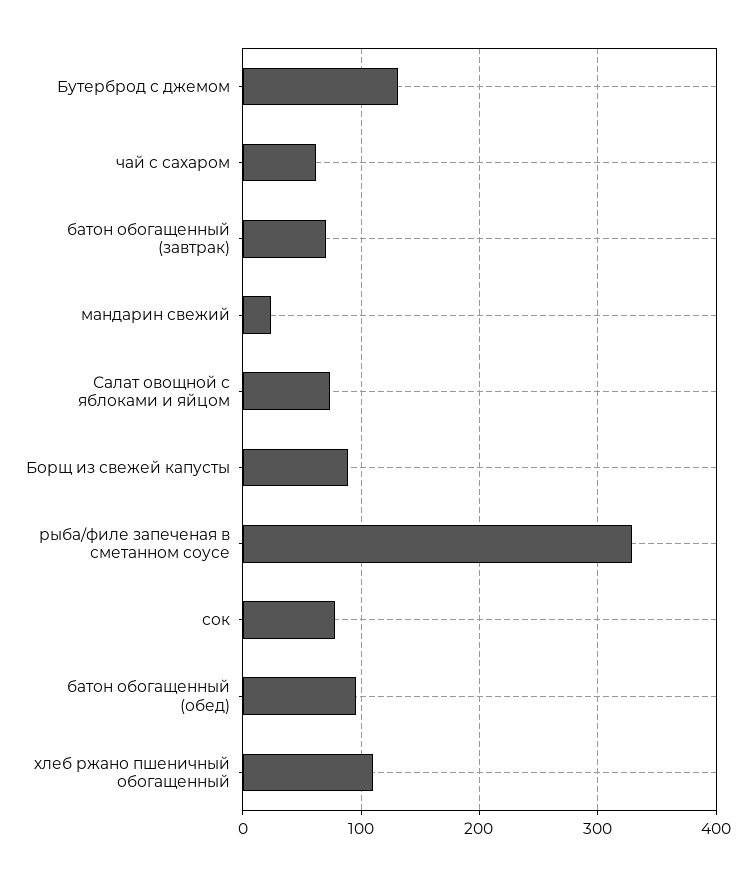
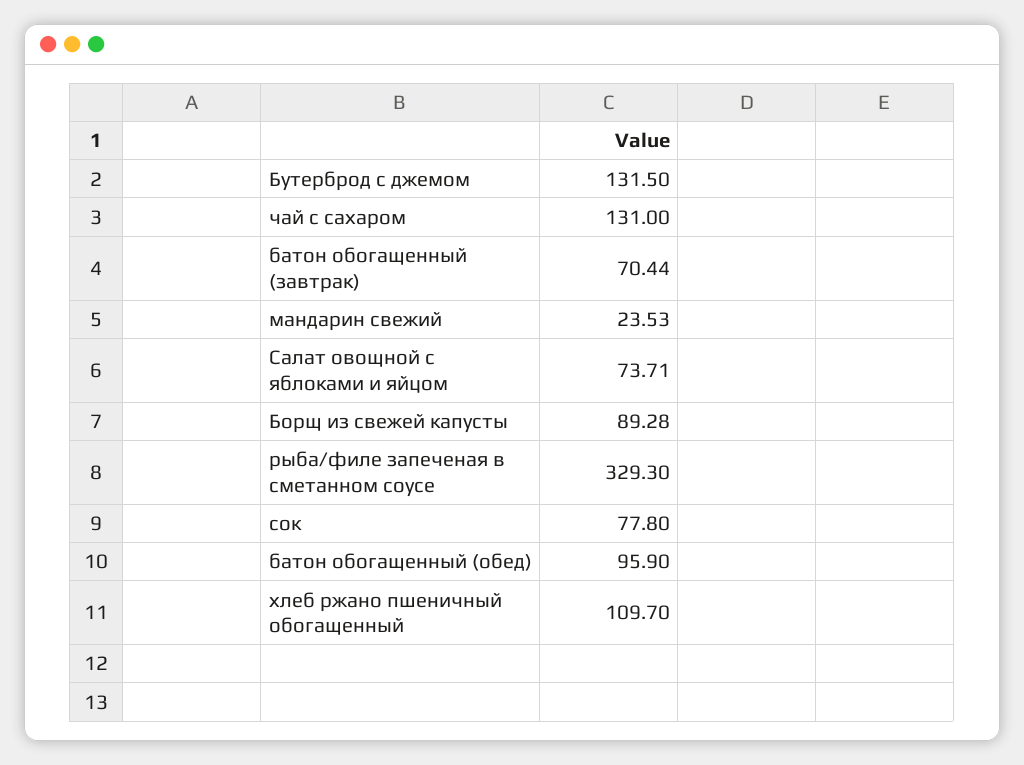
чай с сахаром: 60 -> 131

